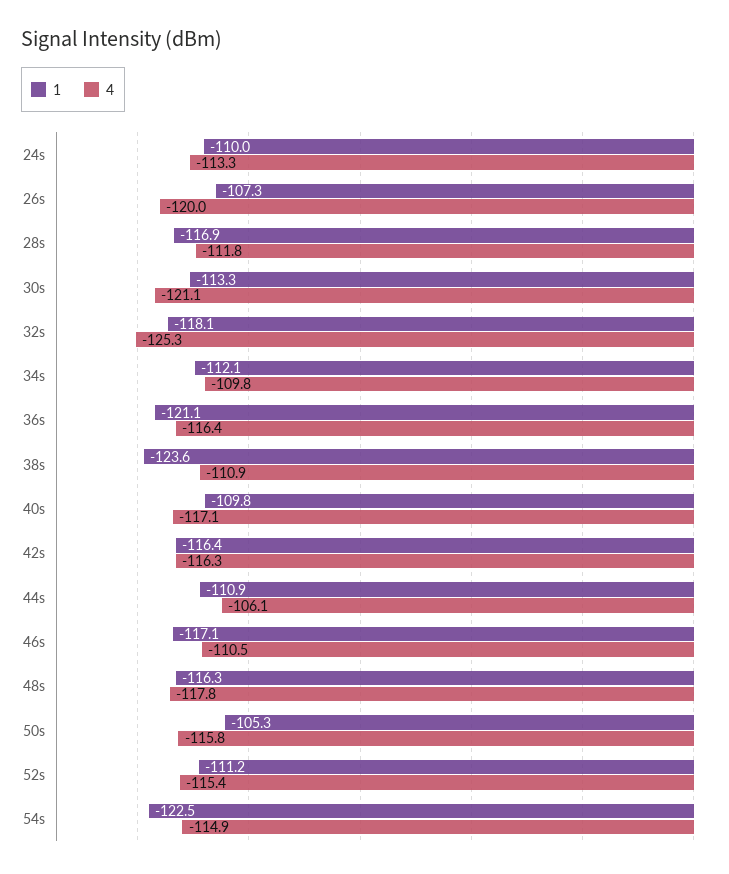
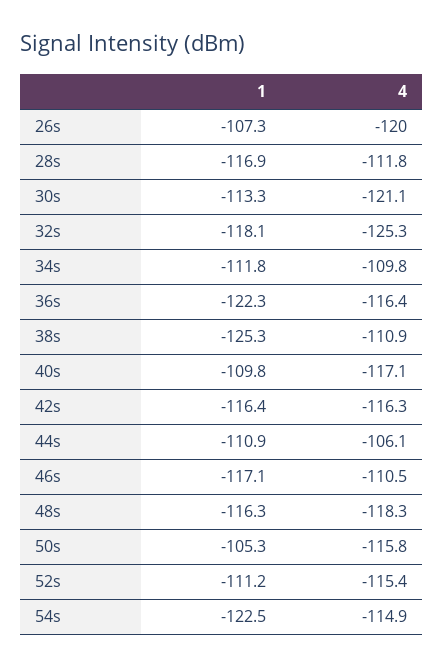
1, 24s: -110 -> none
4, 24s: -113.3 -> none
1, 34s: -112.1 -> -111.8
1, 36s: -121.1 -> -122.3
1, 38s: -123.6 -> -125.3
4, 48s: -117.8 -> -118.3

